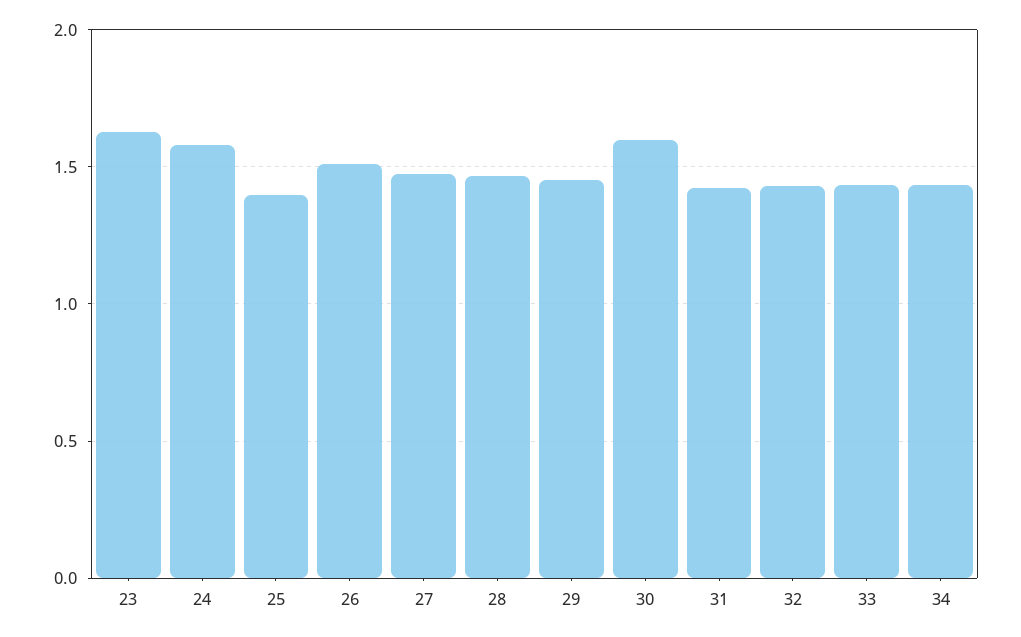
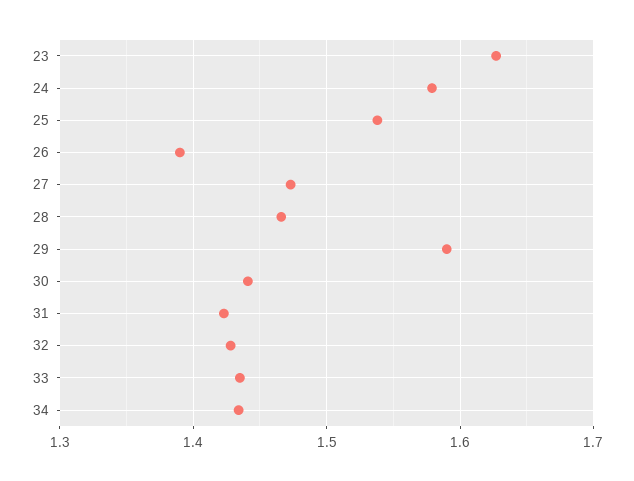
25: 1.4 -> 1.54
26: 1.5 -> 1.39
29: 1.45 -> 1.59
30: 1.6 -> 1.44

